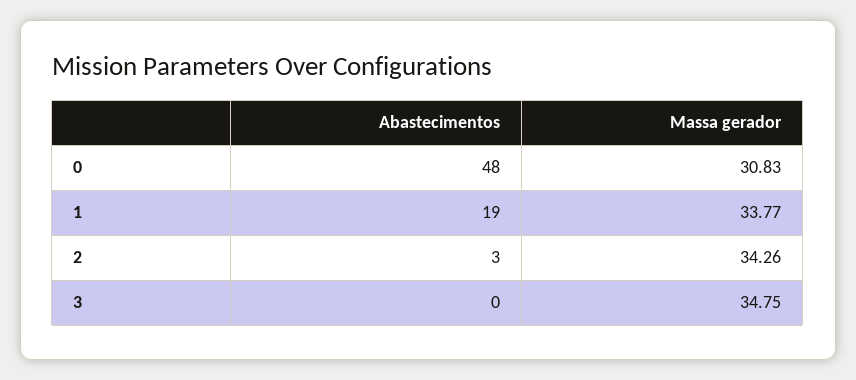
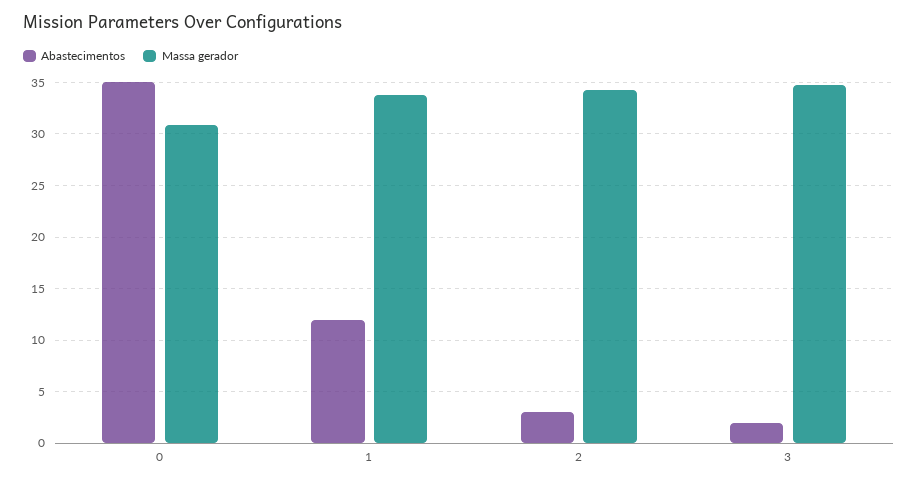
Abastecimentos, 0: 48 -> 35
Abastecimentos, 1: 19 -> 12
Abastecimentos, 3: 0 -> 2

